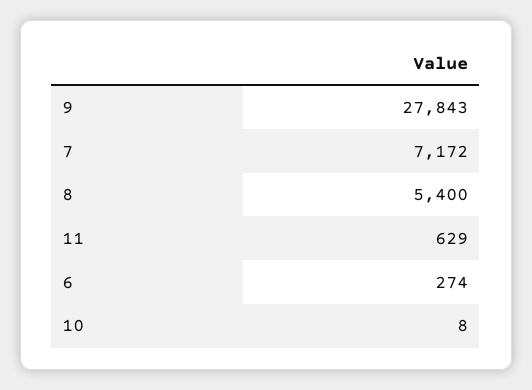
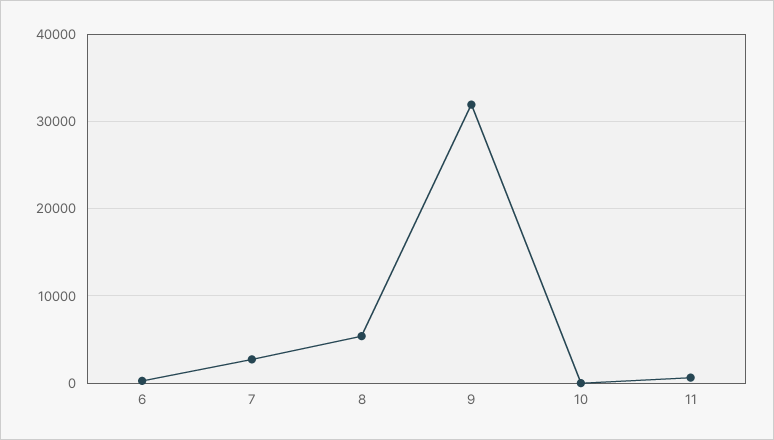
9: 27843 -> 32000
7: 7172 -> 3000

